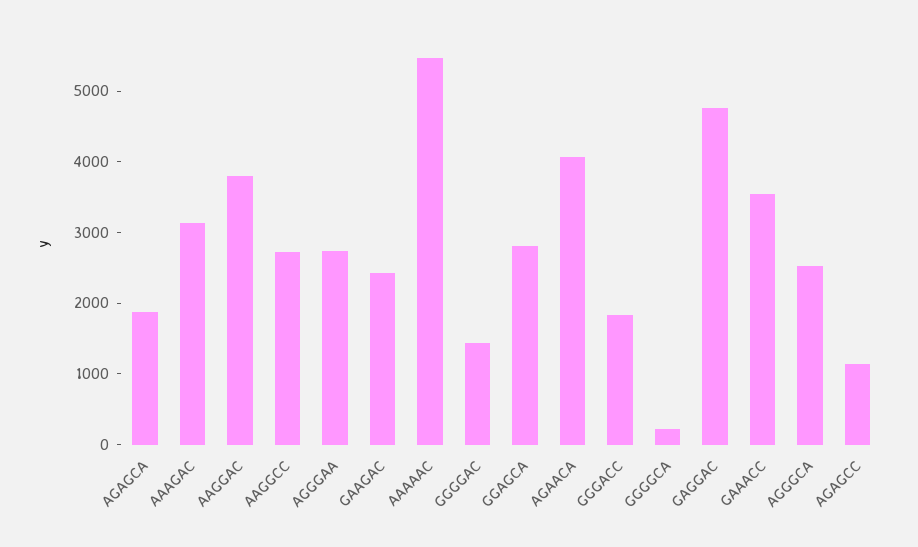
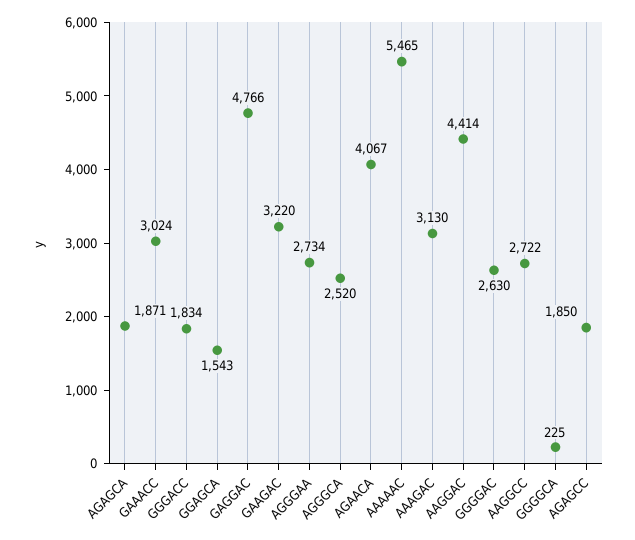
AAGGAC: 3800 -> 4414
GAAGAC: 2400 -> 3220
GGGGAC: 1400 -> 2630
GGAGCA: 2800 -> 1543
GAAACC: 3600 -> 3024
AGAGCC: 1200 -> 1850

